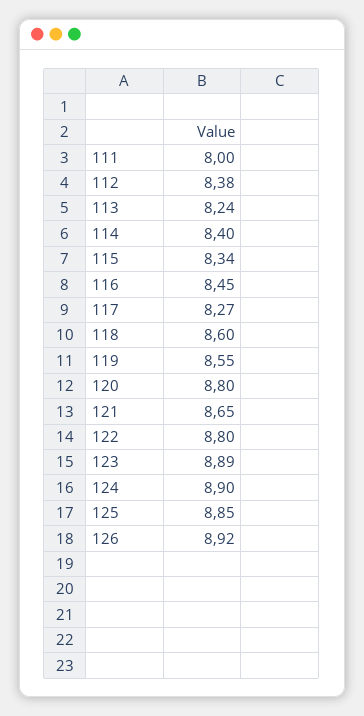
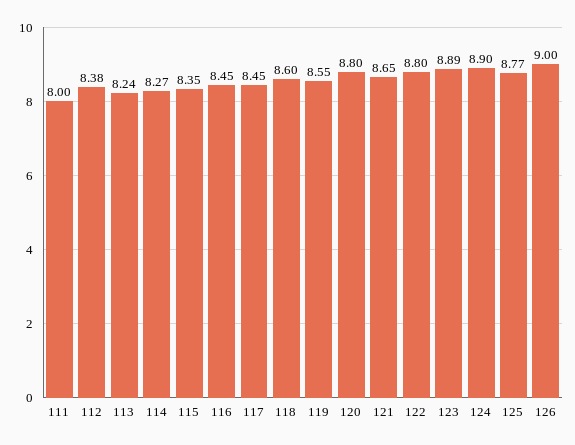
114: 8.4 -> 8.27
115: 8.34 -> 8.35
117: 8.27 -> 8.45
125: 8.85 -> 8.77
126: 8.92 -> 9

